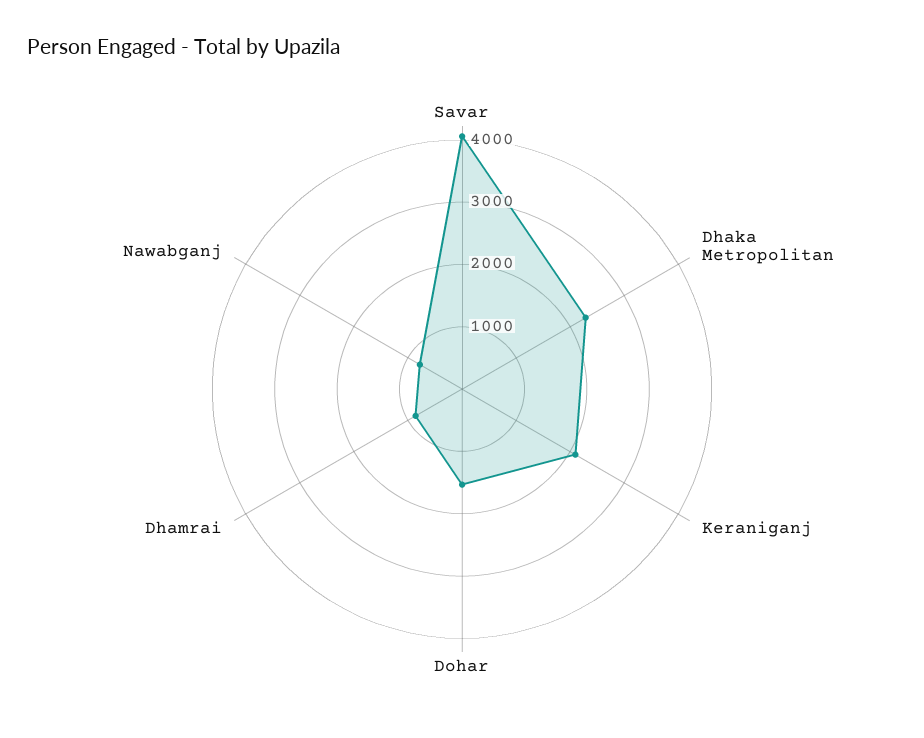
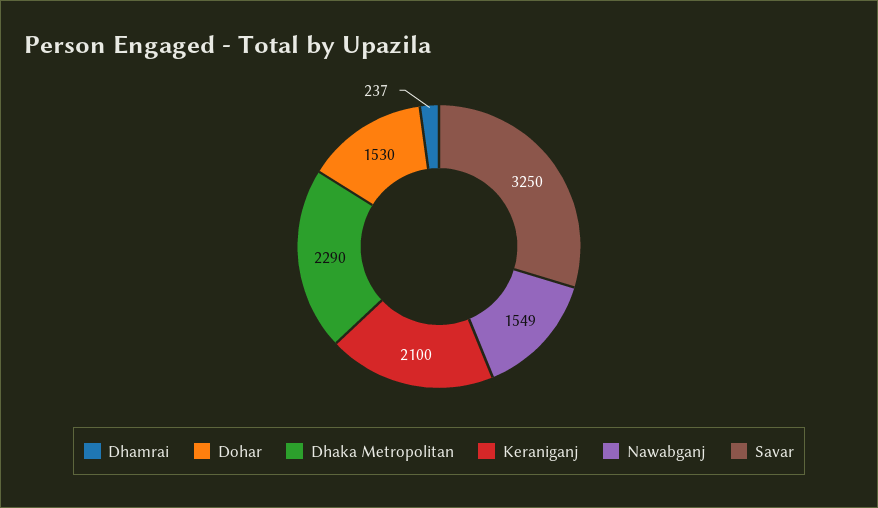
Savar: 4000 -> 3250
Dhamrai: 800 -> 237
Nawabganj: 800 -> 1549

